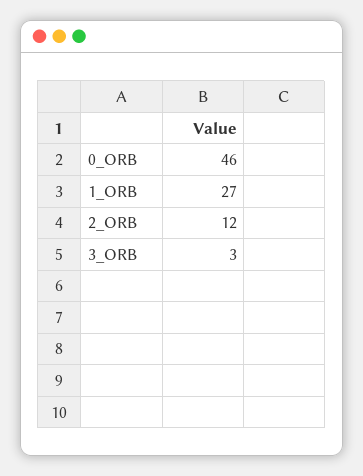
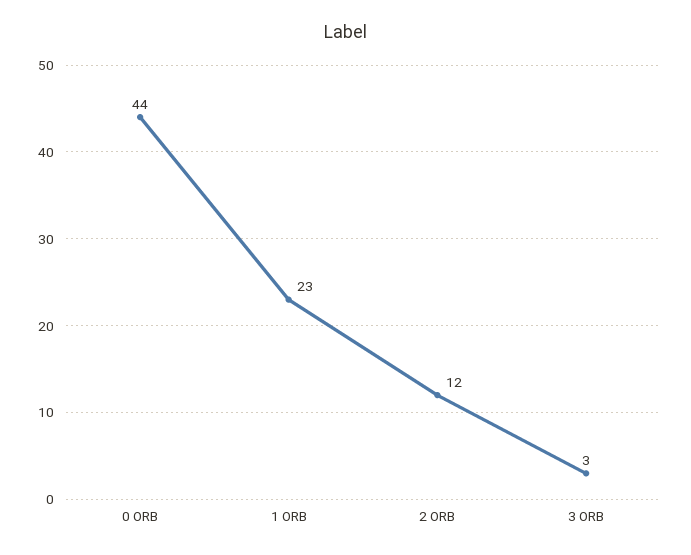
0_ORB: 46 -> 44
1_ORB: 27 -> 23

